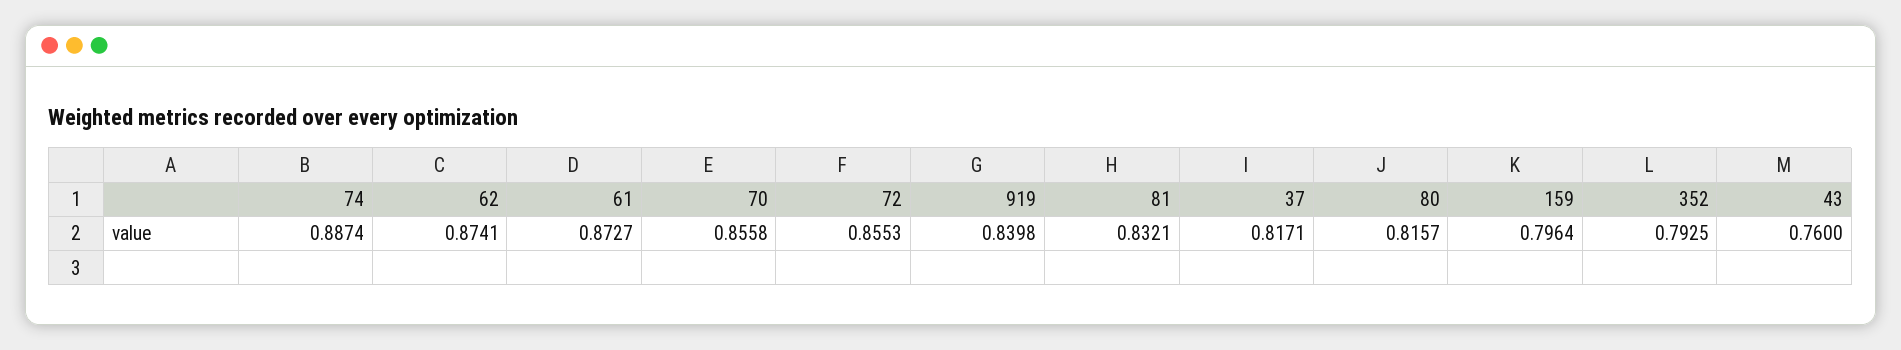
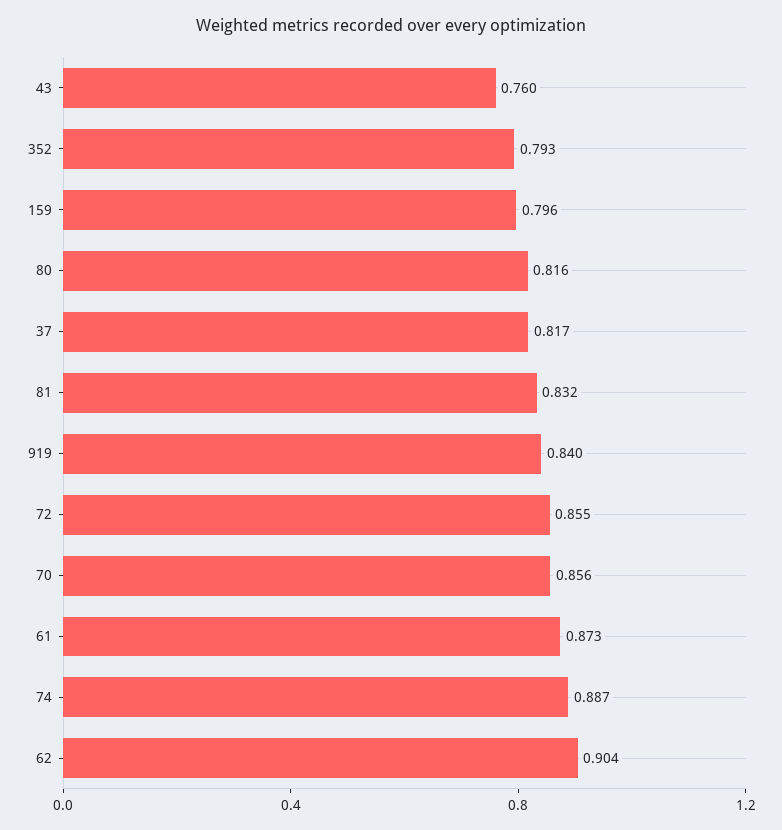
62: 0.8741 -> 0.904

